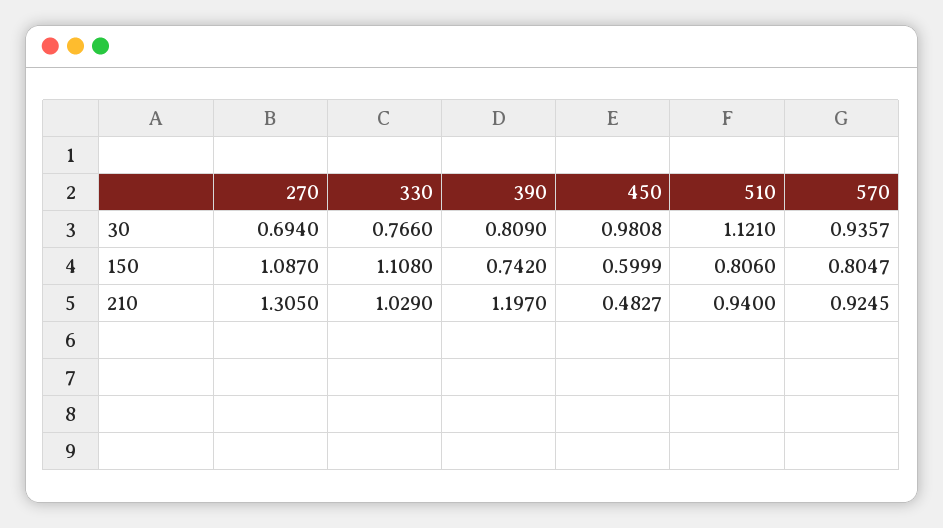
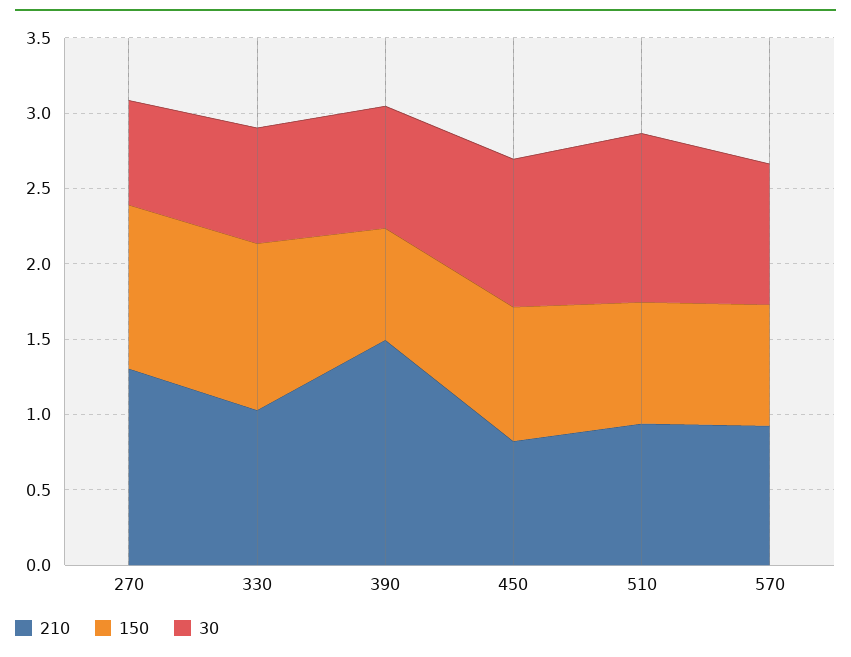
150, 450: 0.5999 -> 0.9
210, 390: 1.197 -> 1.5
210, 450: 0.4827 -> 0.8

